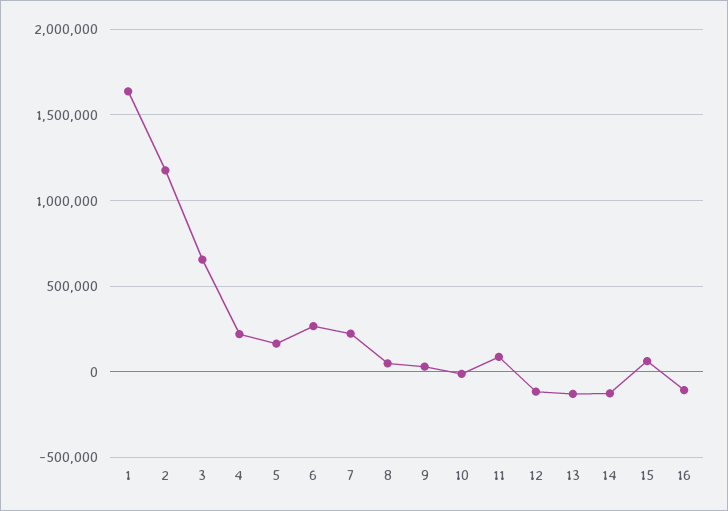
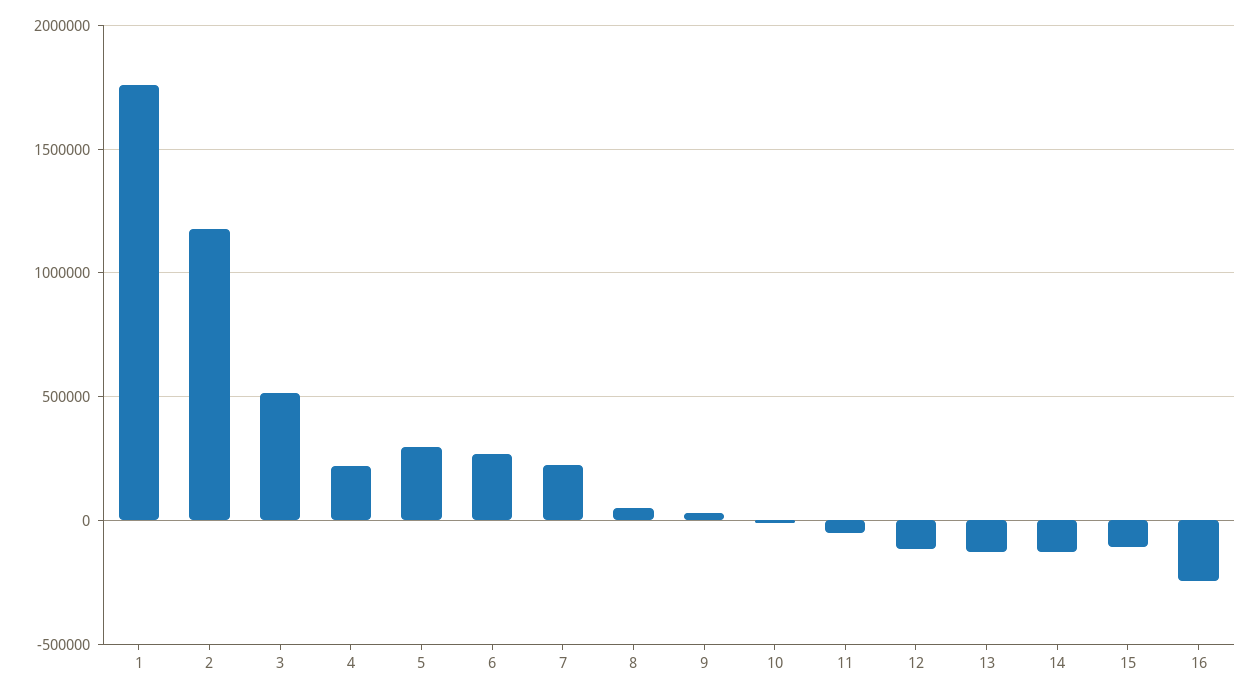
1: 1650000 -> 1750000
3: 650000 -> 500000
5: 150000 -> 300000
11: 100000 -> -50000
15: 50000 -> -100000
16: -100000 -> -250000

